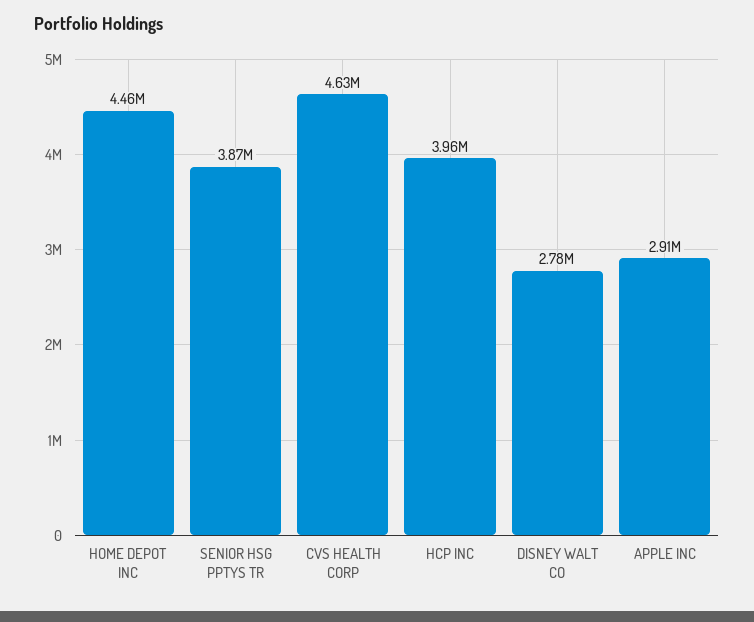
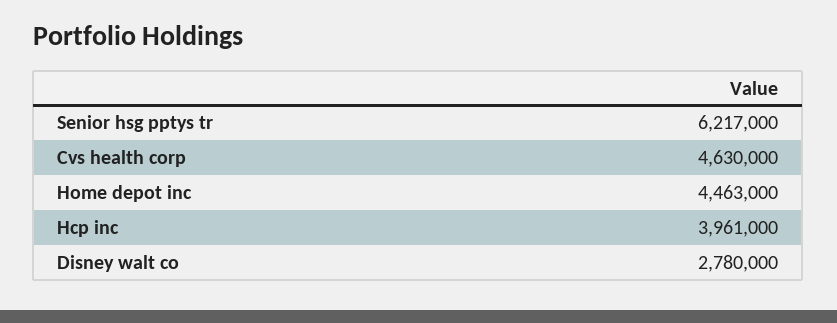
SENIOR HSG PPTYS TR: 3870000 -> 6217000
APPLE INC: 2910000 -> none

